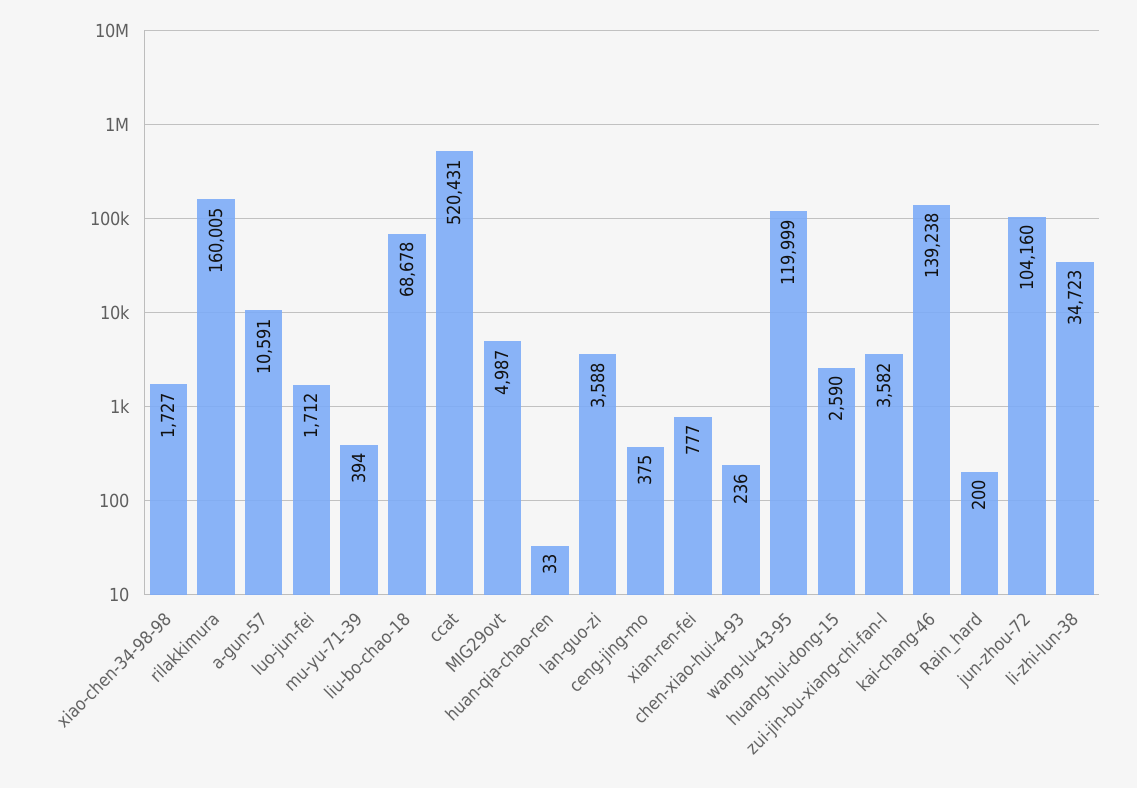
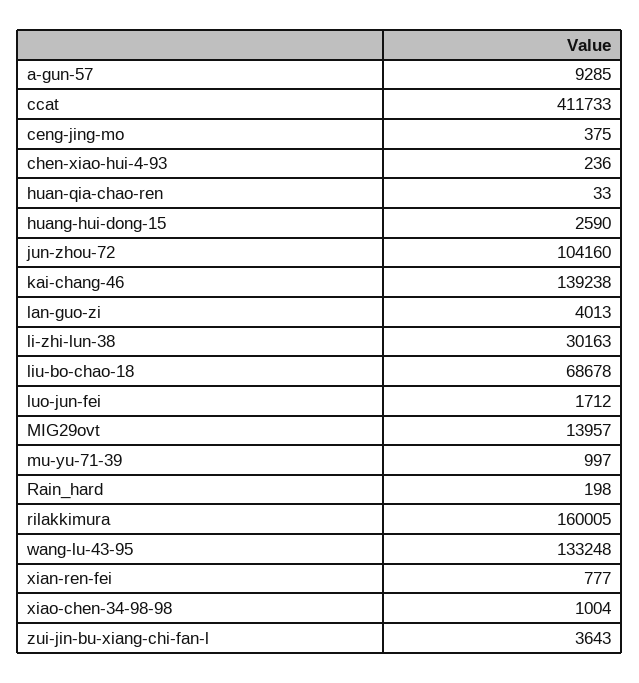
xiao-chen-34-98-98: 1727 -> 1004
a-gun-57: 10591 -> 9285
mu-yu-71-39: 394 -> 997
ccat: 520431 -> 411733
MIG29ovt: 4987 -> 13957
lan-guo-zi: 3588 -> 4013
wang-lu-43-95: 119999 -> 133248
zui-jin-bu-xiang-chi-fan-l: 3582 -> 3643
Rain_hard: 200 -> 198
li-zhi-lun-38: 34723 -> 30163

